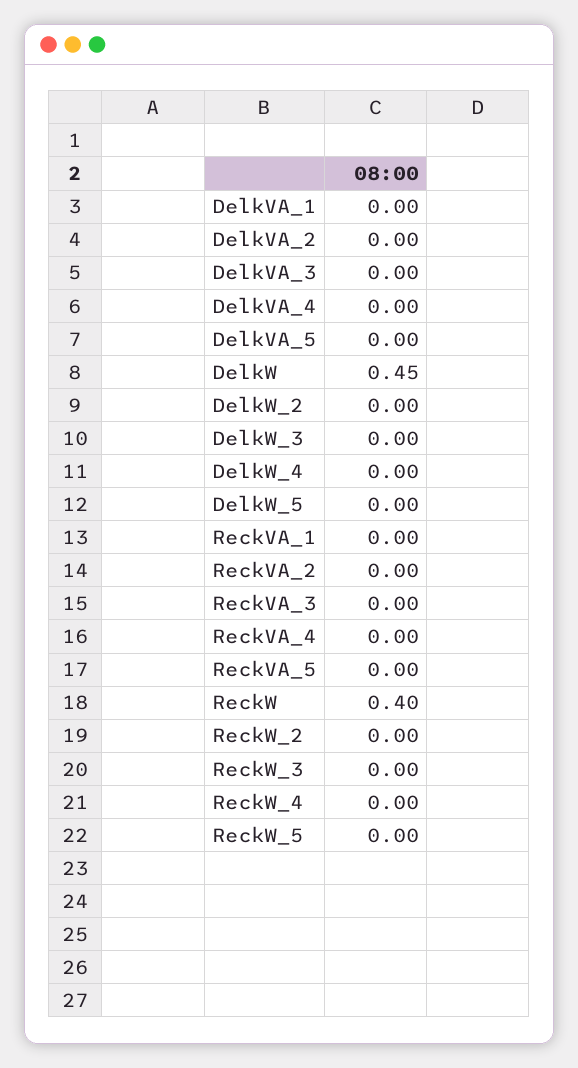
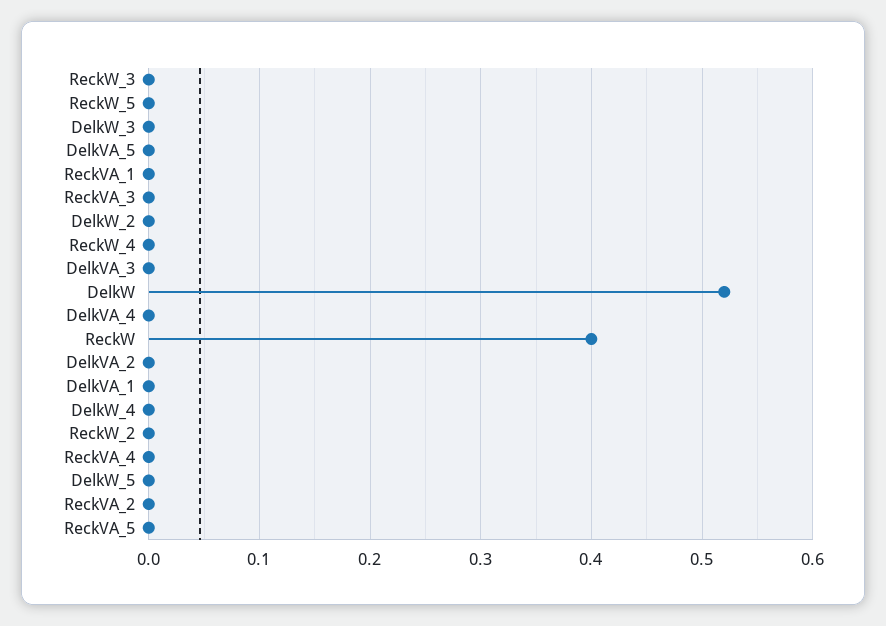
DelkW: 0.45 -> 0.52

